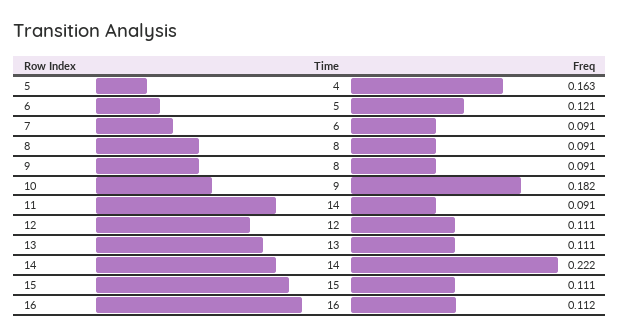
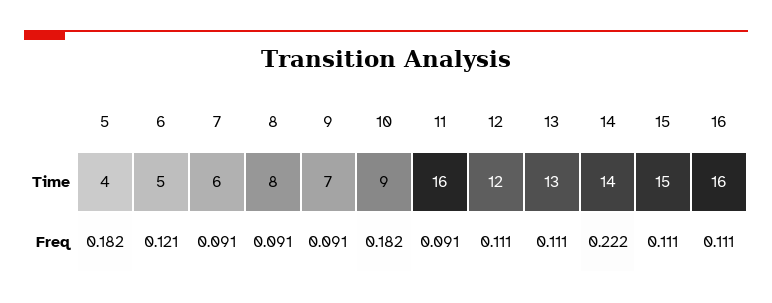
Freq, 5: 0.163 -> 0.182
Time, 9: 8 -> 7
Time, 11: 14 -> 16
Freq, 16: 0.112 -> 0.111

